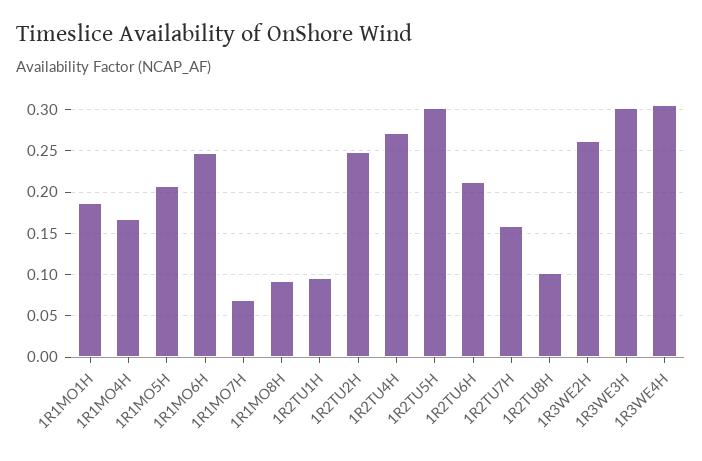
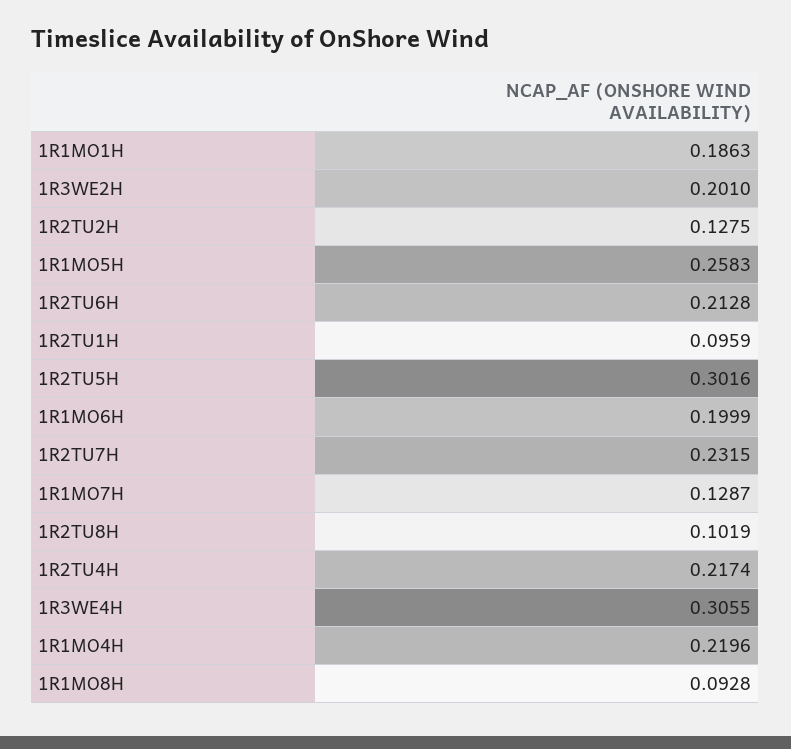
1R1MO4H: 0.17 -> 0.2196
1R1MO5H: 0.21 -> 0.2583
1R1MO6H: 0.25 -> 0.1999
1R1MO7H: 0.07 -> 0.1287
1R2TU2H: 0.25 -> 0.1275
1R2TU4H: 0.27 -> 0.2174
1R2TU7H: 0.16 -> 0.2315
1R3WE2H: 0.26 -> 0.201
1R3WE3H: 0.3 -> none

